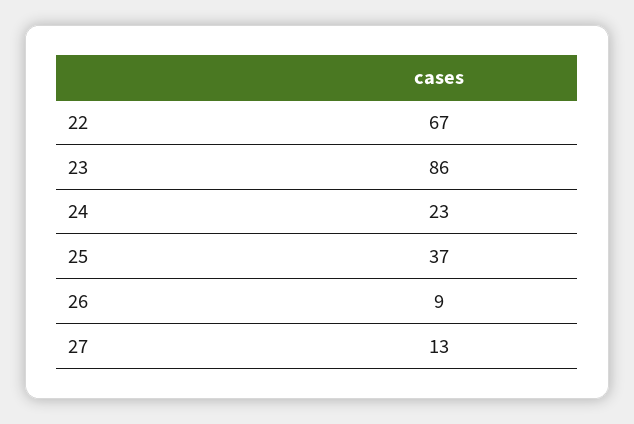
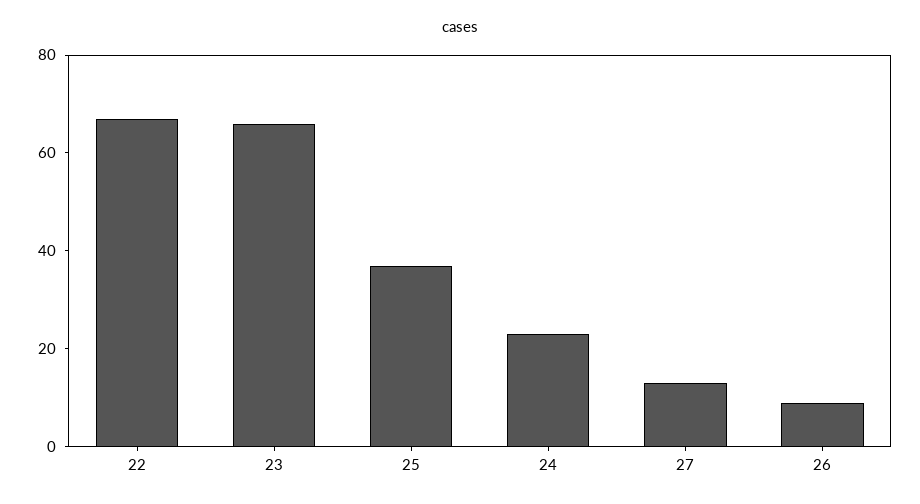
23: 86 -> 65

